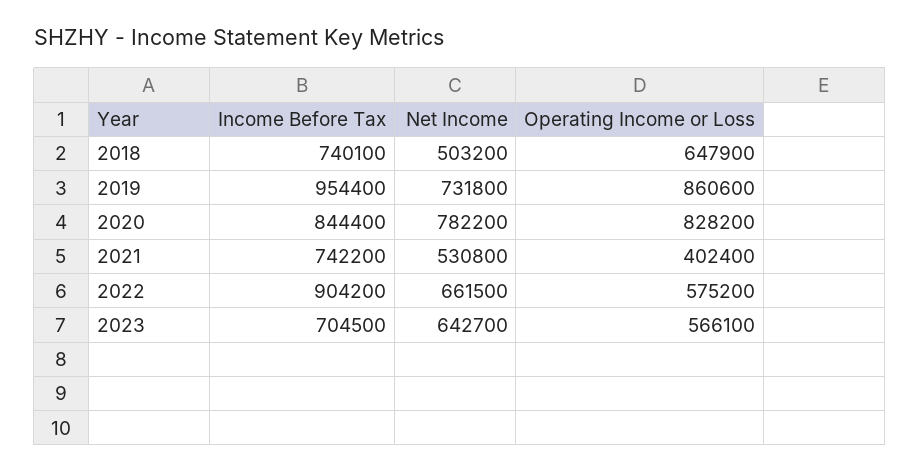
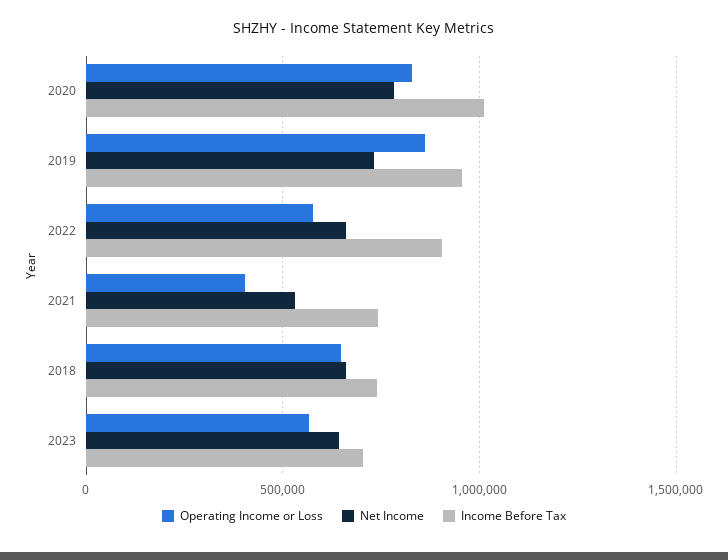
Net Income, 2018: 503200 -> 650000
Income Before Tax, 2020: 844400 -> 1000000

